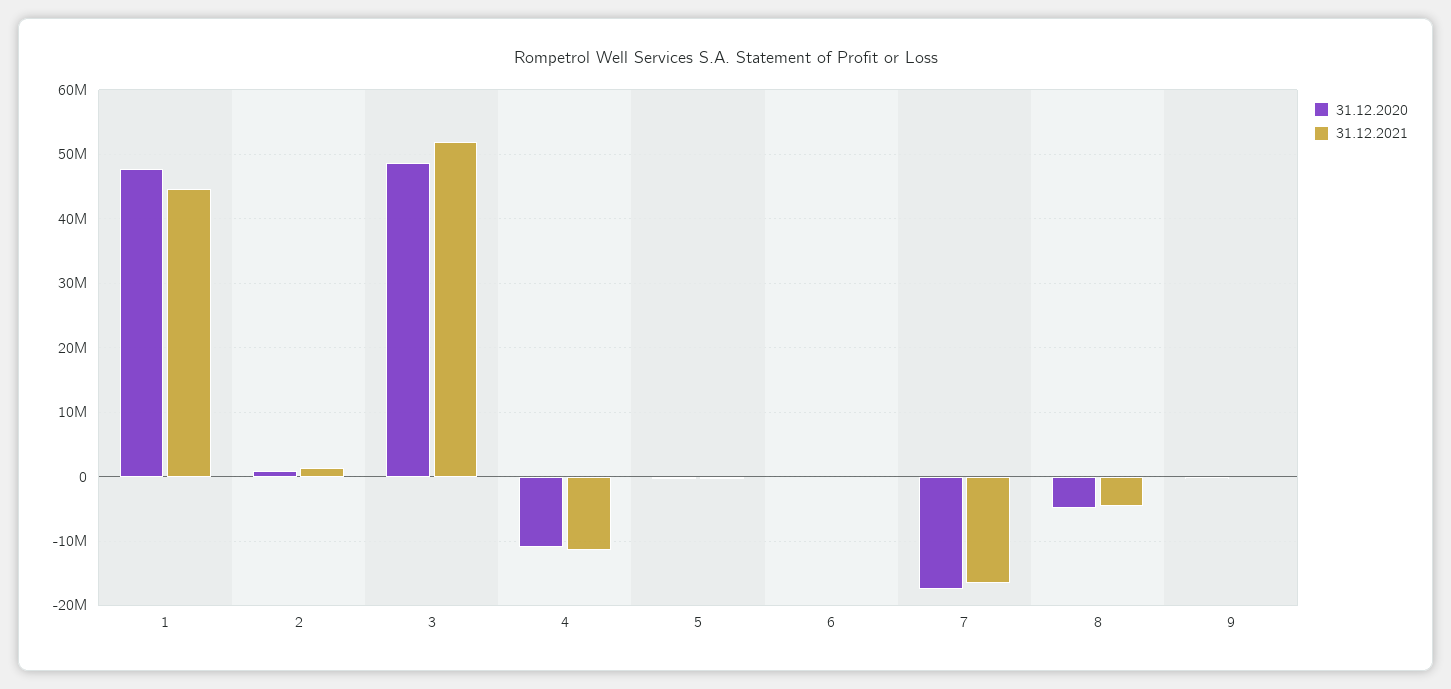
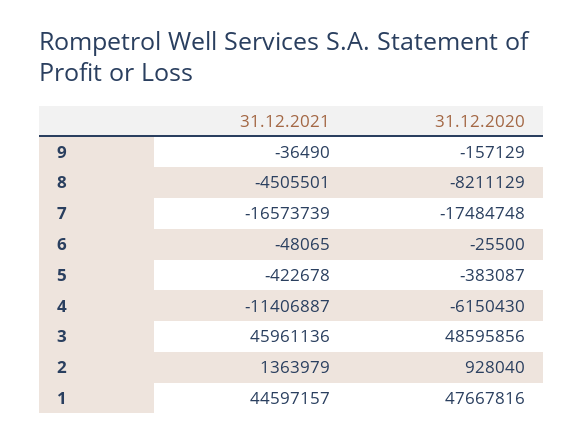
31.12.2021, 3: 52000000 -> 45961136
31.12.2020, 4: -11000000 -> -6150430
31.12.2020, 8: -5000000 -> -8211129

